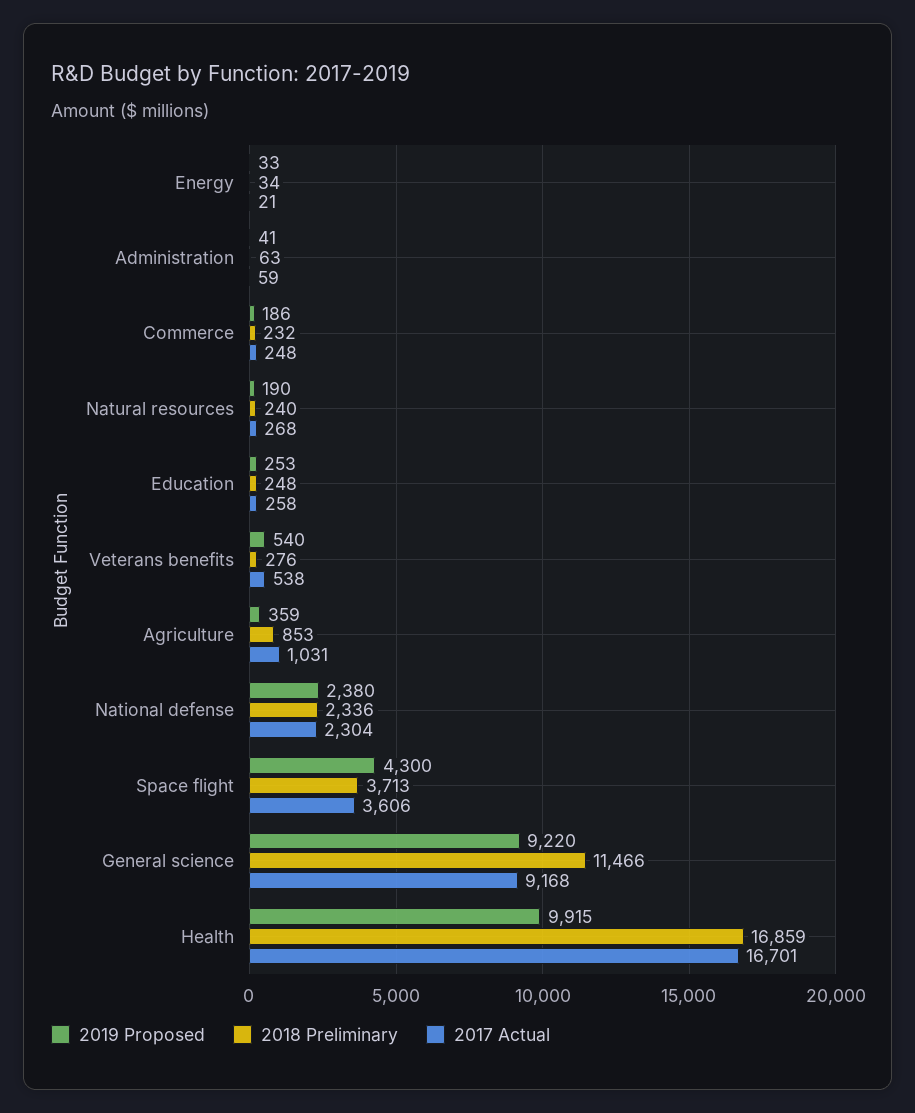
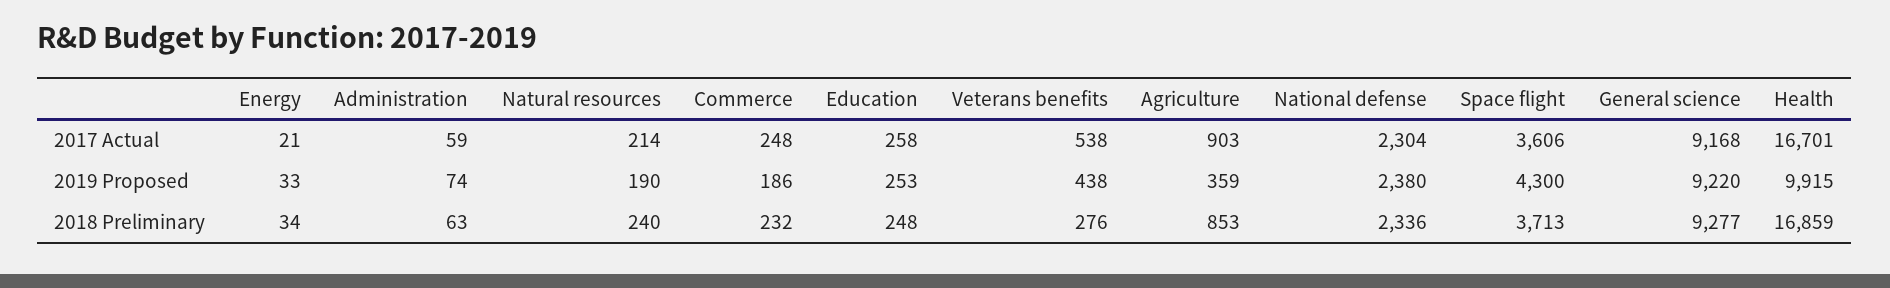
2019 Proposed, Administration: 41 -> 74
2017 Actual, Natural resources: 268 -> 214
2019 Proposed, Veterans benefits: 540 -> 438
2017 Actual, Agriculture: 1031 -> 903
2018 Preliminary, General science: 11466 -> 9277

